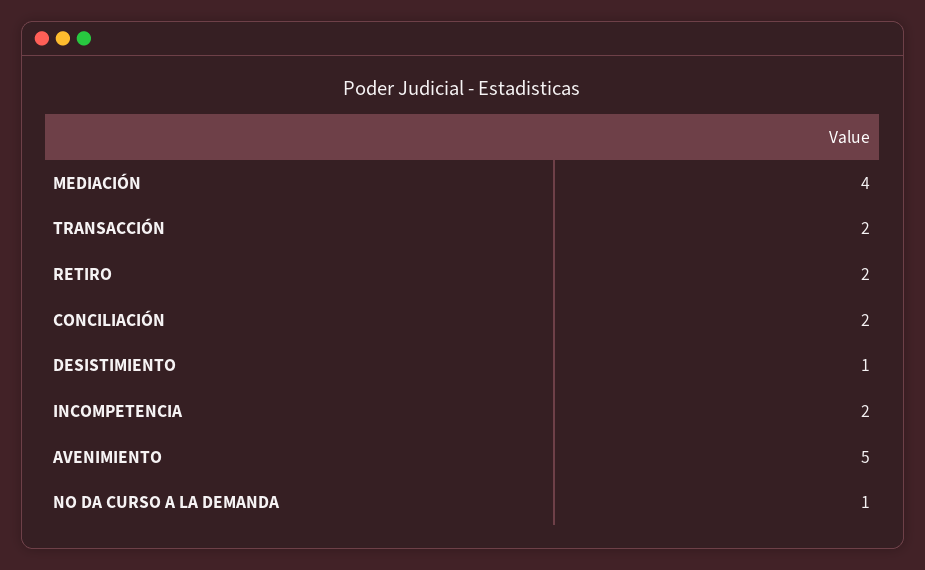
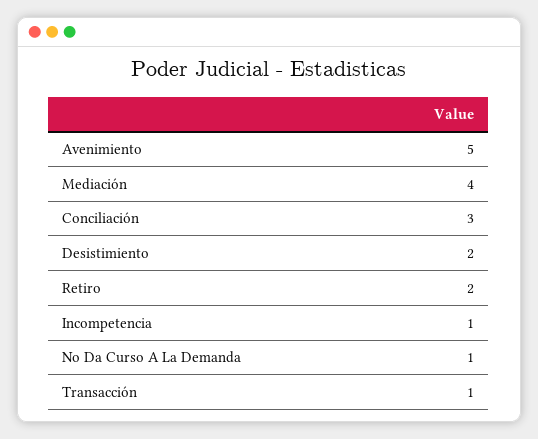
TRANSACCIÓN: 2 -> 1
CONCILIACIÓN: 2 -> 3
DESISTIMIENTO: 1 -> 2
INCOMPETENCIA: 2 -> 1

